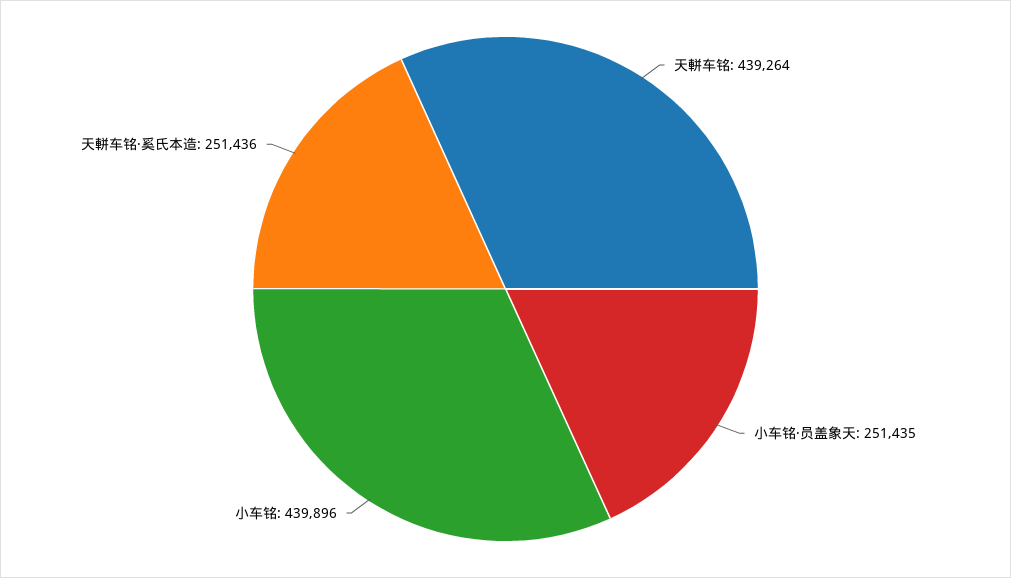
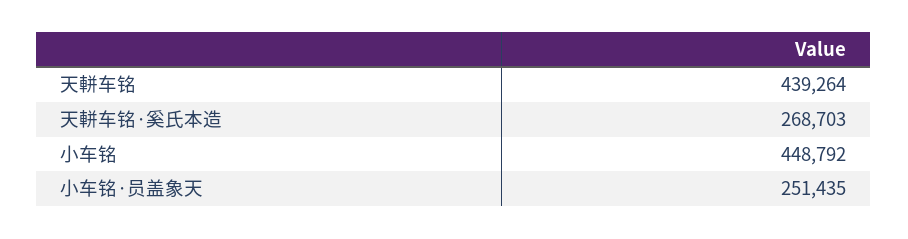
小车铭: 439896 -> 448792
天軿车铭·奚氏本造: 251436 -> 268703

